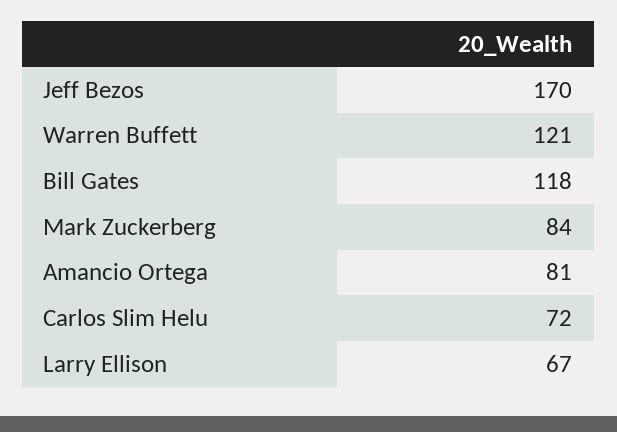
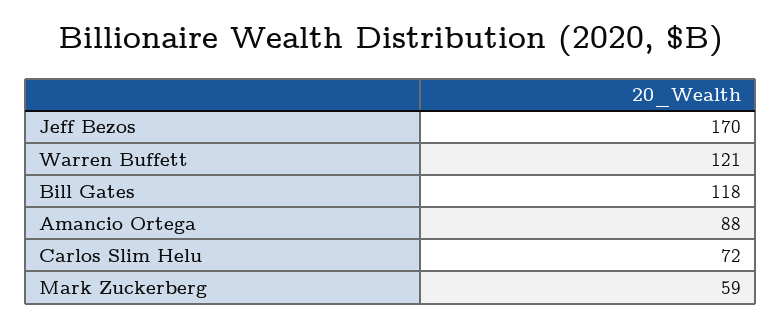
Mark Zuckerberg: 84 -> 59
Amancio Ortega: 81 -> 88
Larry Ellison: 67 -> none

